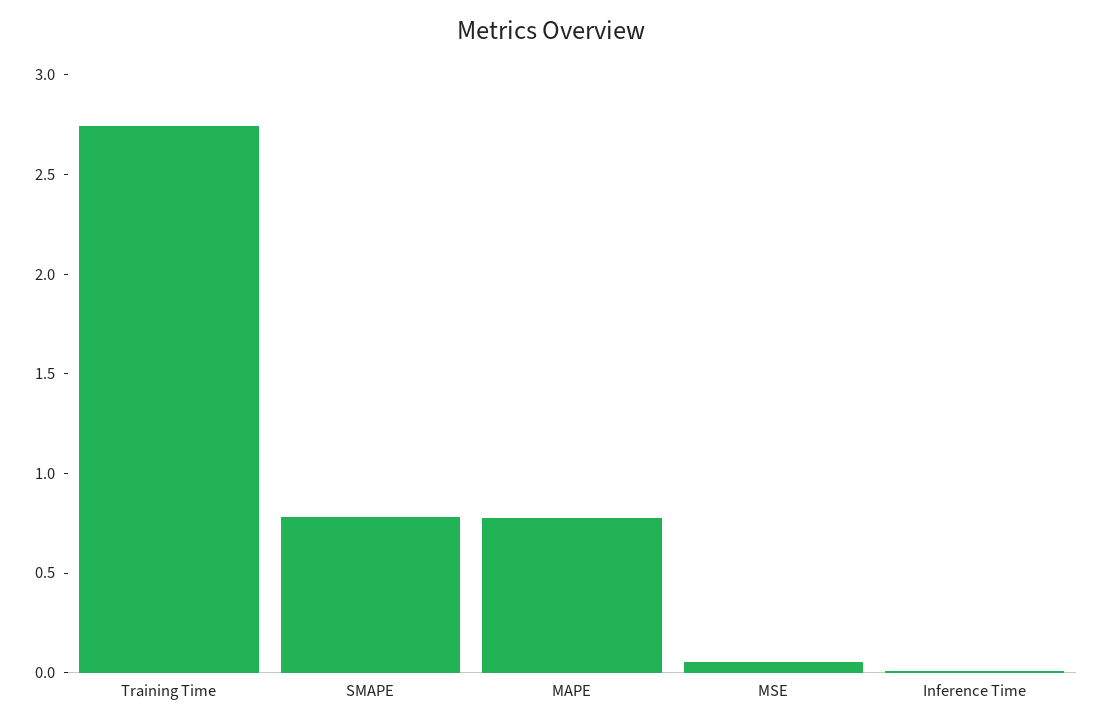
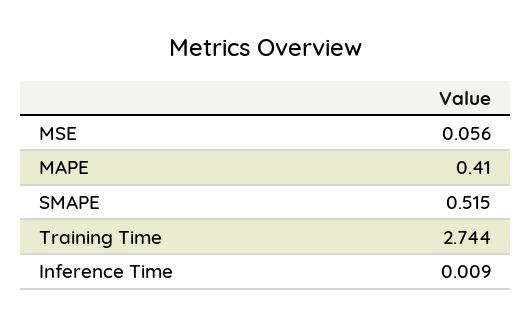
SMAPE: 0.8 -> 0.515
MAPE: 0.8 -> 0.41

